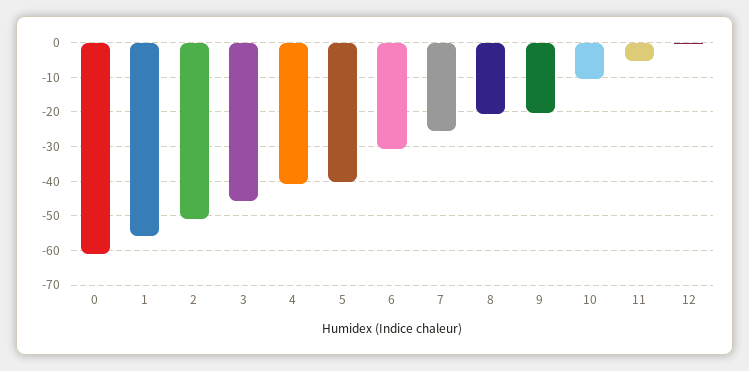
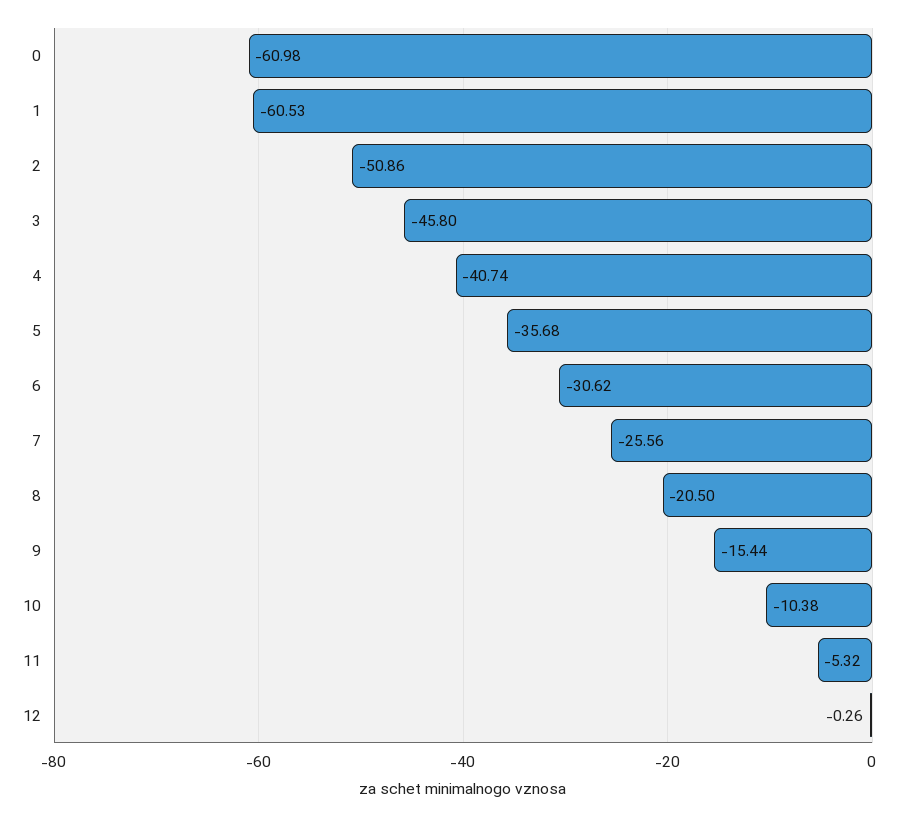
1: -56 -> -60.53
5: -40 -> -35.68
9: -20 -> -15.44

